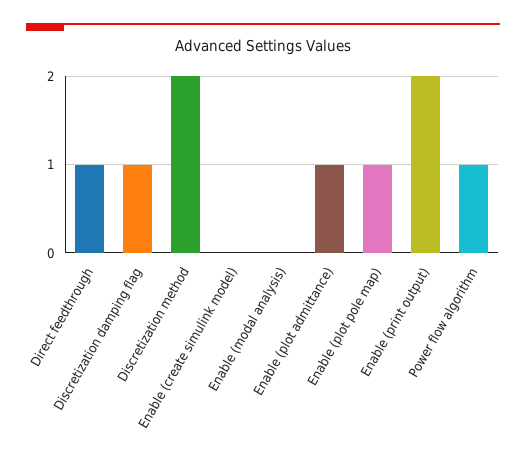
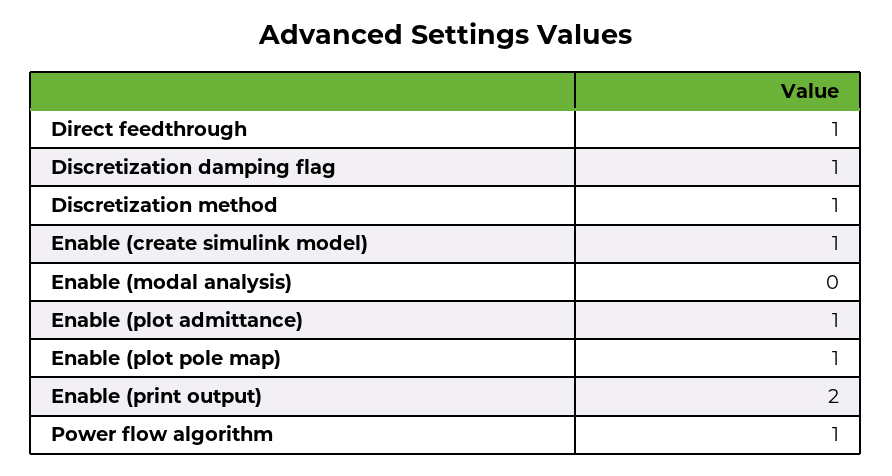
Discretization method: 2 -> 1
Enable (create simulink model): 0 -> 1

